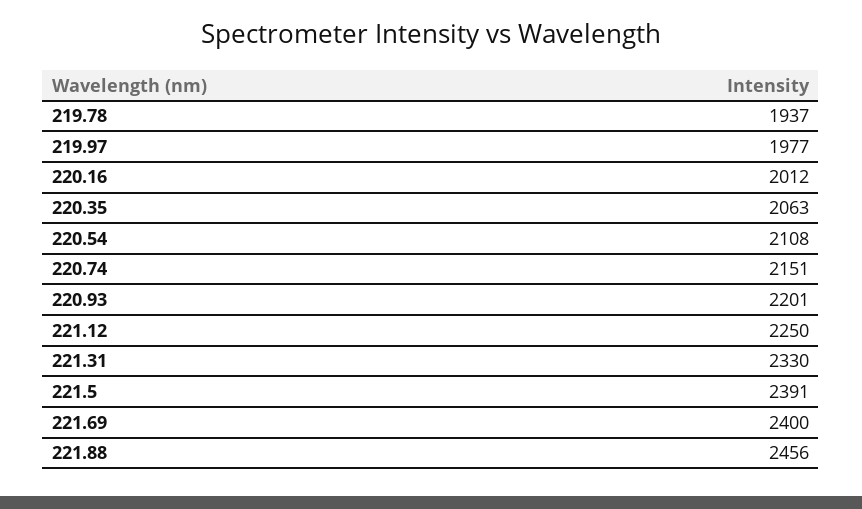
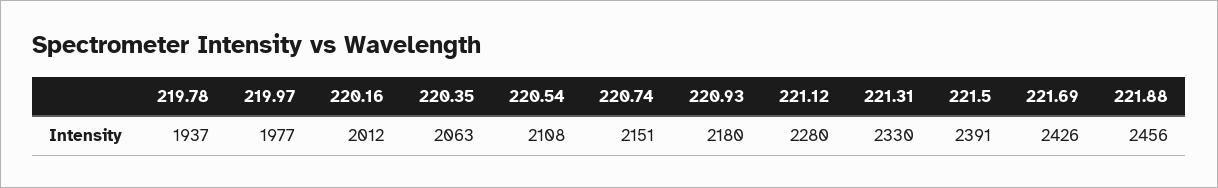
220.93: 2201 -> 2180
221.12: 2250 -> 2280
221.69: 2400 -> 2426

